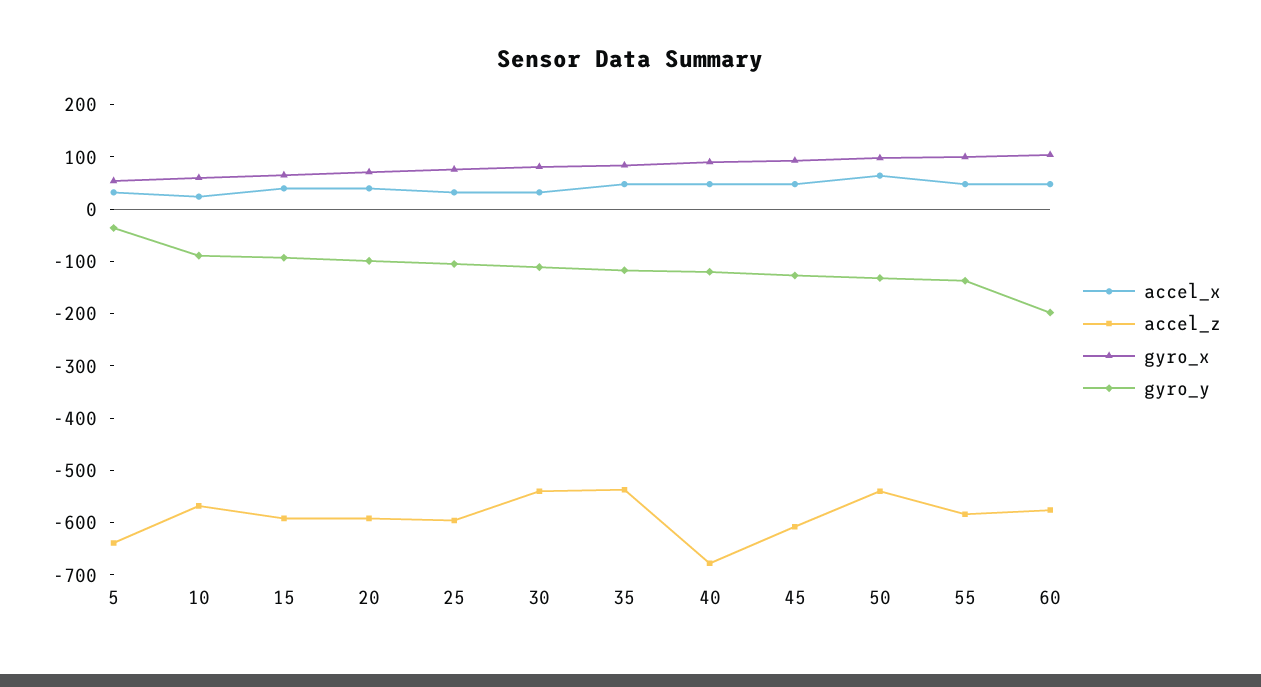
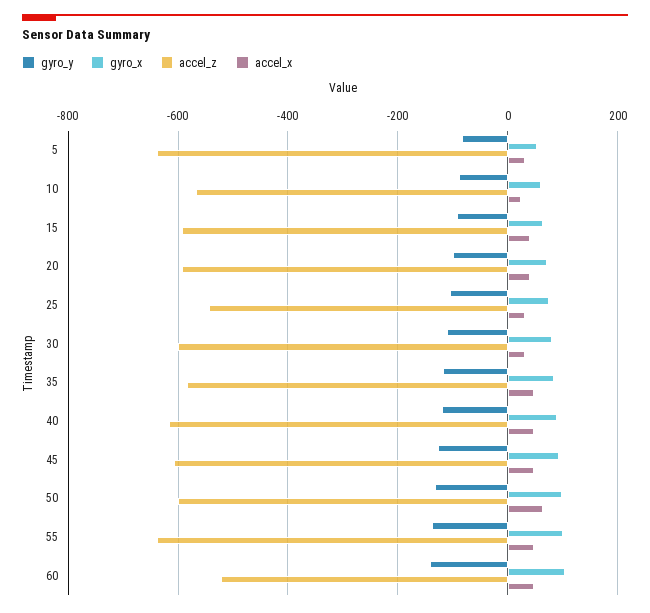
gyro_y, 5: -40 -> -80
accel_z, 25: -600 -> -540
accel_z, 30: -540 -> -600
accel_z, 35: -540 -> -580
accel_z, 40: -680 -> -620
accel_z, 50: -540 -> -600
accel_z, 55: -580 -> -640
accel_z, 60: -580 -> -520
gyro_y, 60: -200 -> -140

